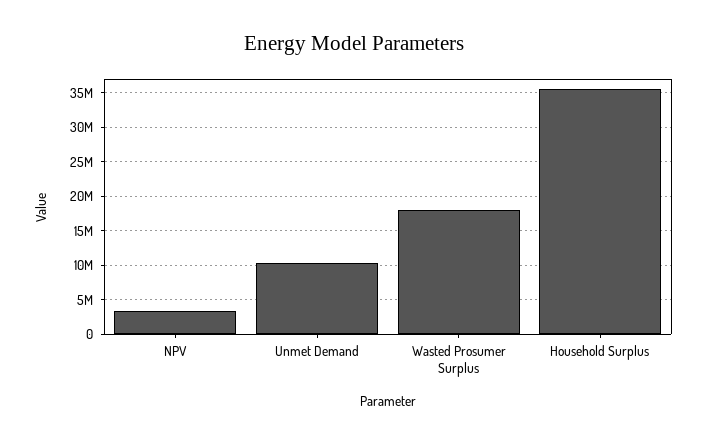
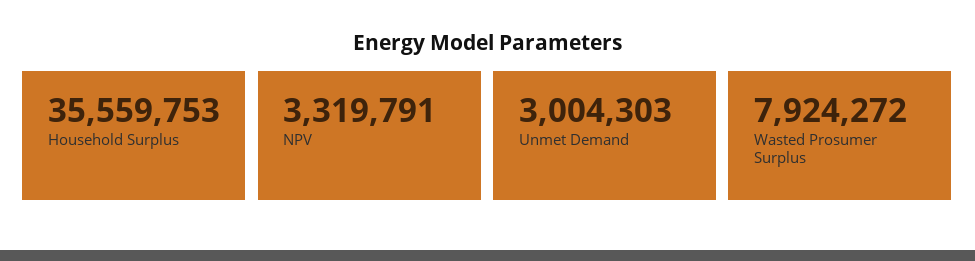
Unmet Demand: 10000000 -> 3004303
Wasted Prosumer Surplus: 18000000 -> 7924272

